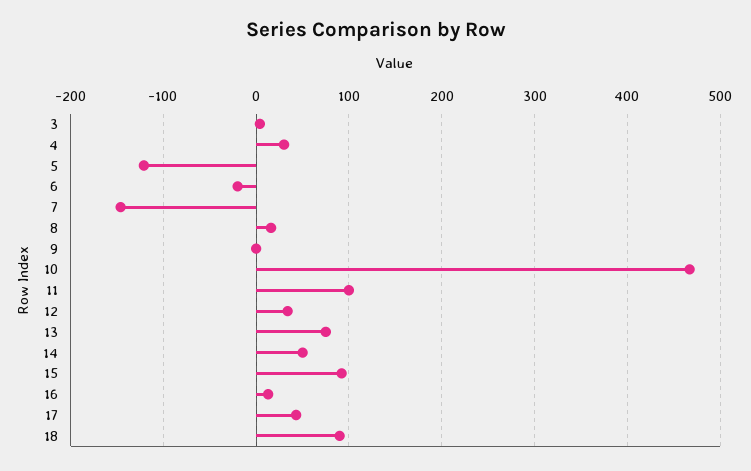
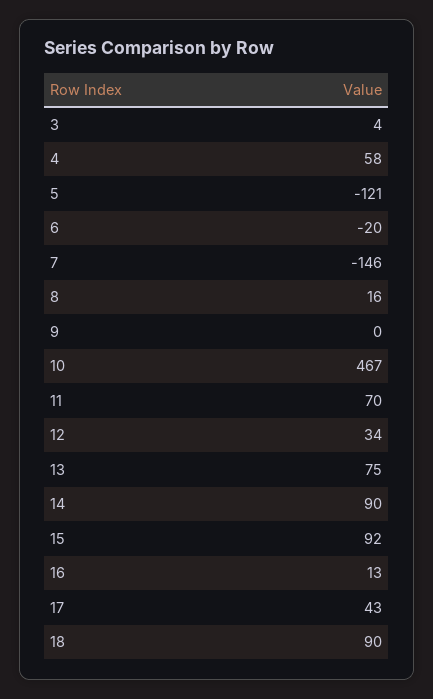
4: 30 -> 58
11: 100 -> 70
14: 50 -> 90

